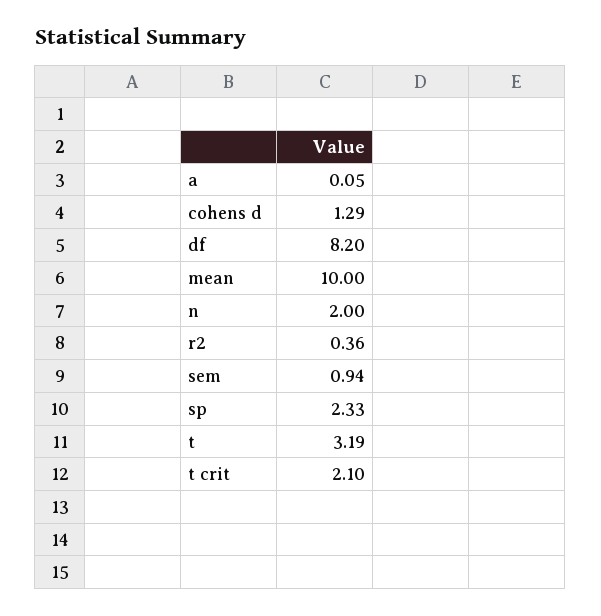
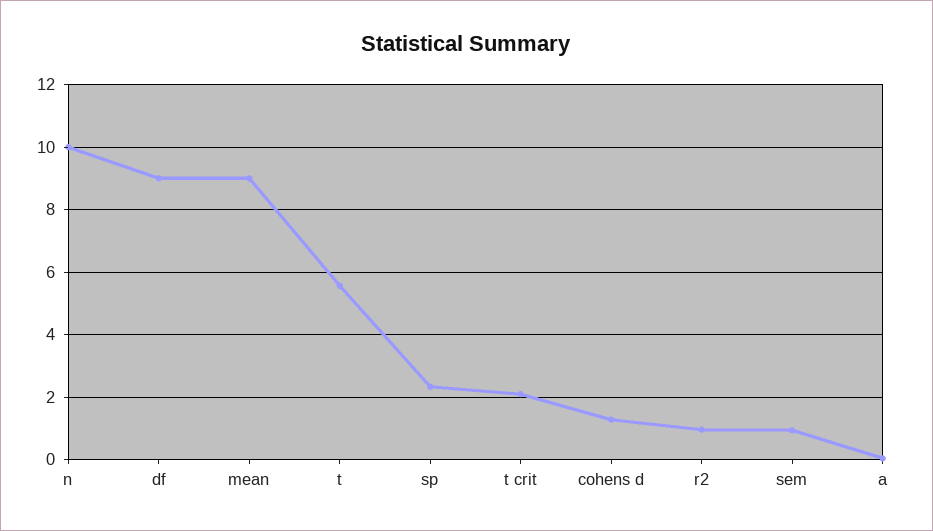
df: 8.2 -> 9
mean: 10 -> 9
n: 2 -> 10
r2: 0.36 -> 1
t: 3.19 -> 5.6

